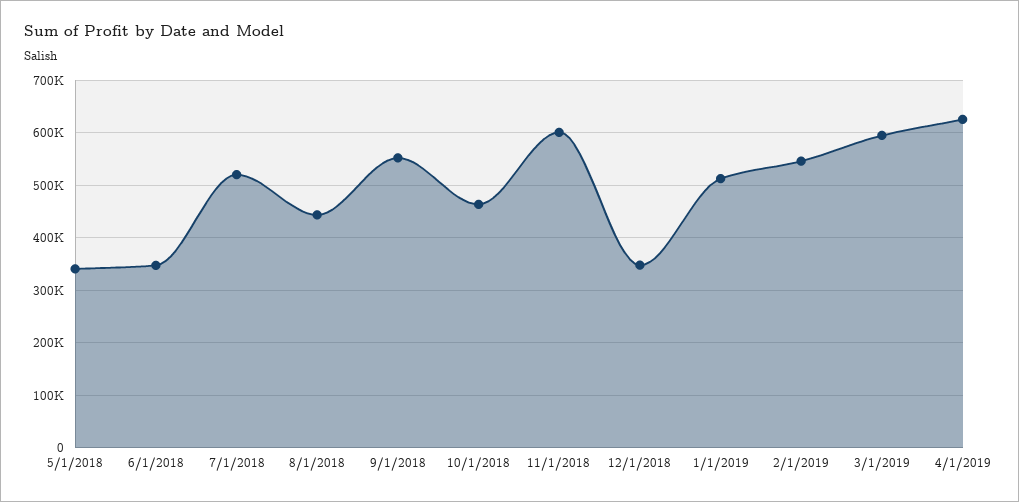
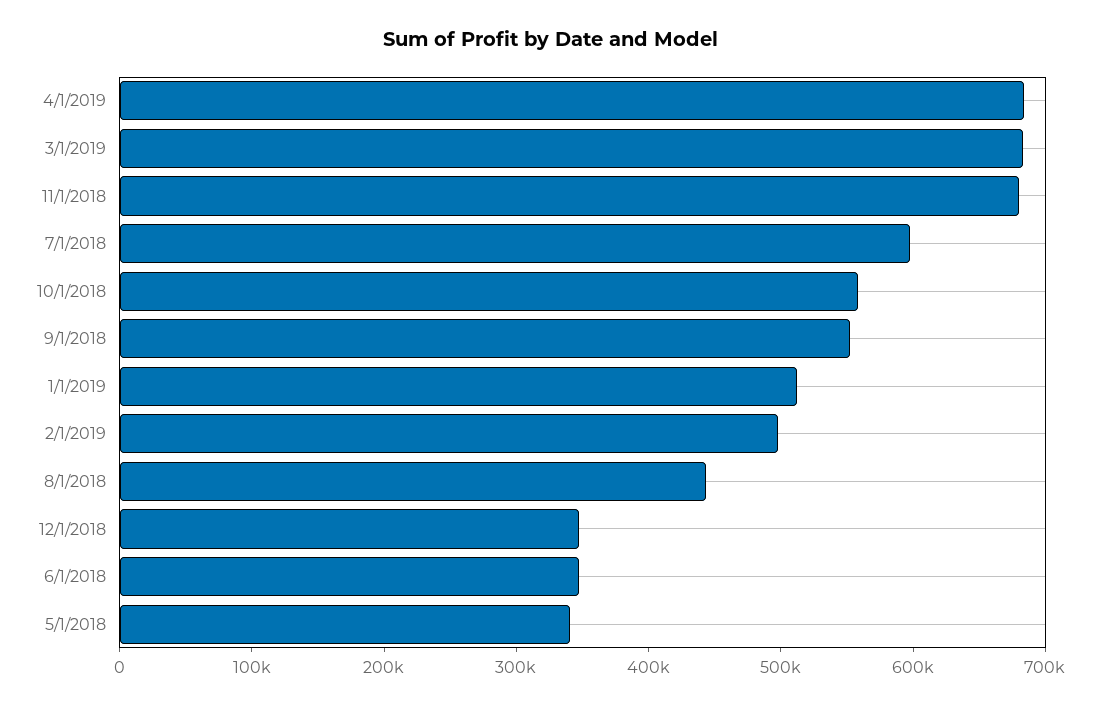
7/1/2018: 520000 -> 600000
10/1/2018: 460000 -> 560000
11/1/2018: 600000 -> 680000
2/1/2019: 540000 -> 500000
3/1/2019: 600000 -> 680000
4/1/2019: 620000 -> 680000

